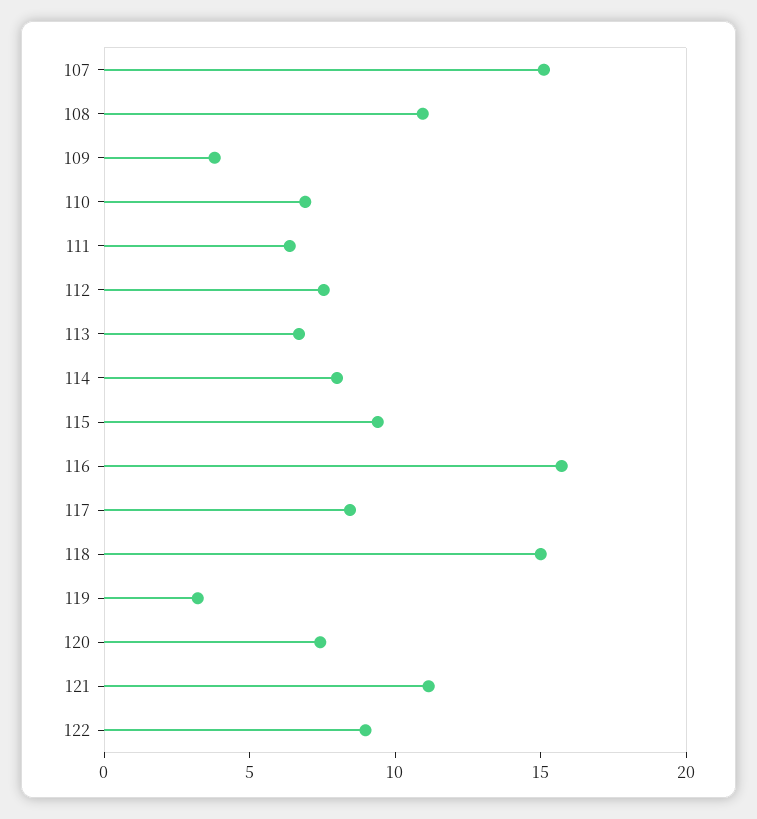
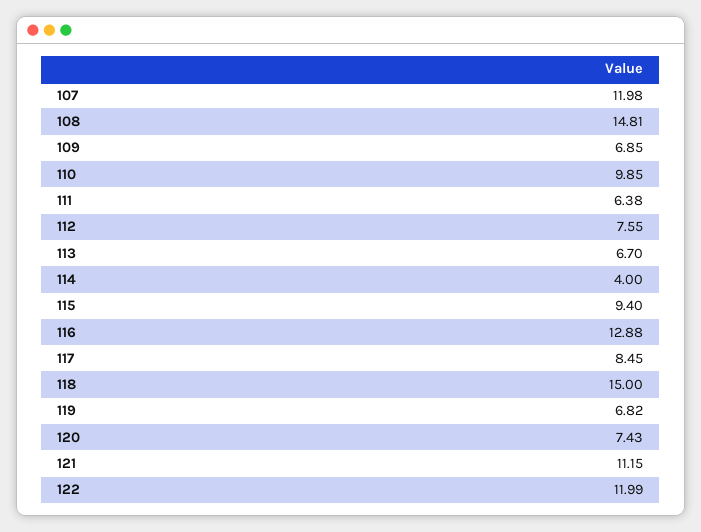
107: 15 -> 11.98
108: 11 -> 14.81
109: 4 -> 6.85
110: 7 -> 9.85
114: 8 -> 4
116: 16 -> 12.88
119: 3 -> 6.82
122: 9 -> 11.99

